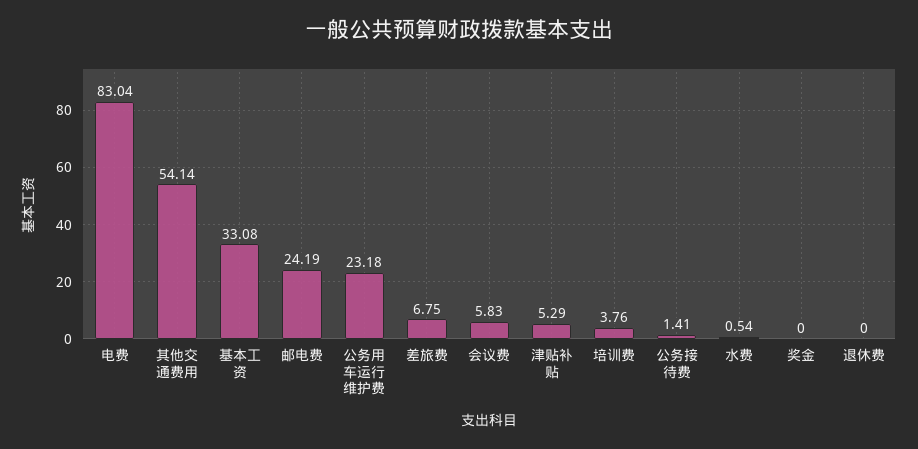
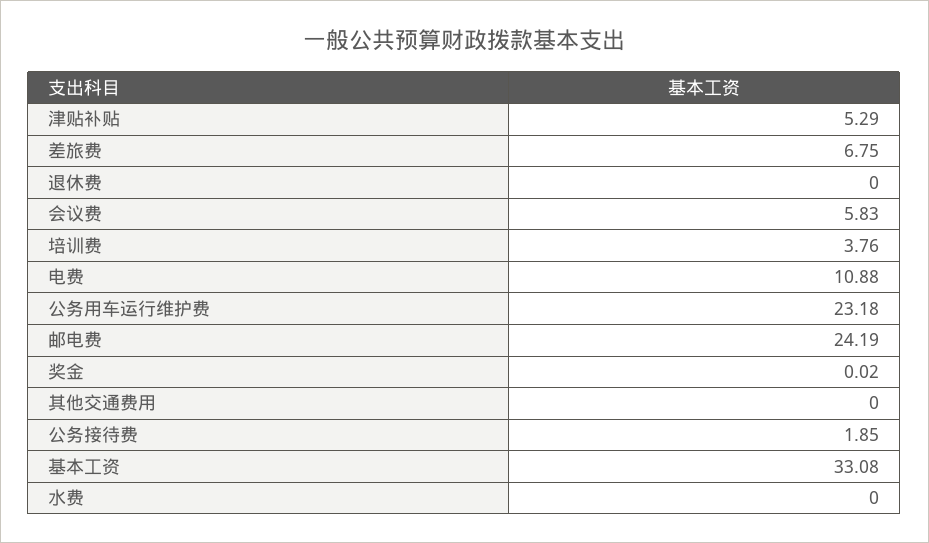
电费: 83.04 -> 10.88
其他交通费用: 54.14 -> 0
公务接待费: 1.41 -> 1.85
水费: 0.54 -> 0
奖金: 0 -> 0.02

